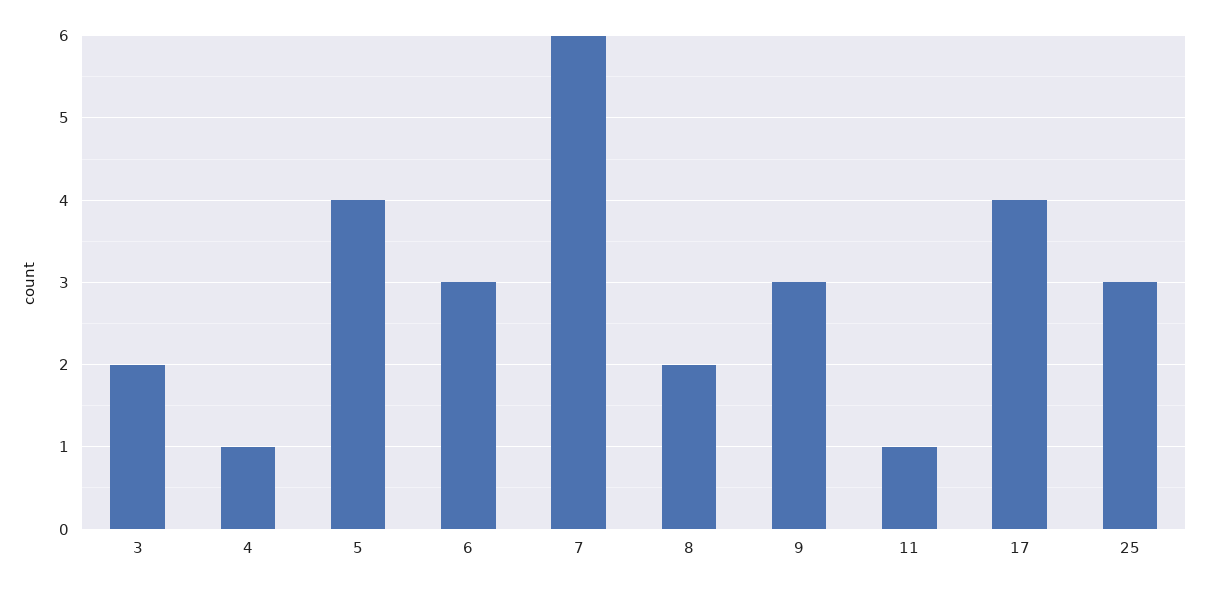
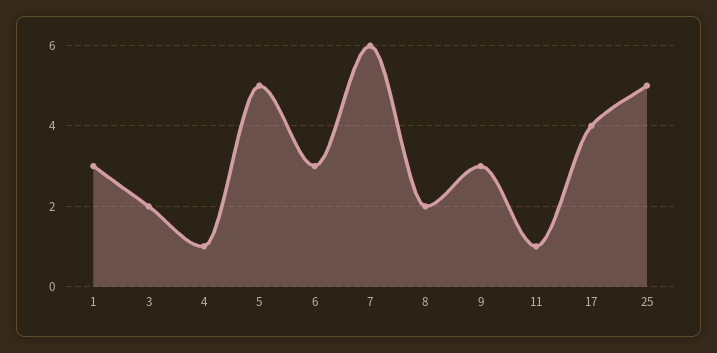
5: 4 -> 5
25: 3 -> 5
1: none -> 3

